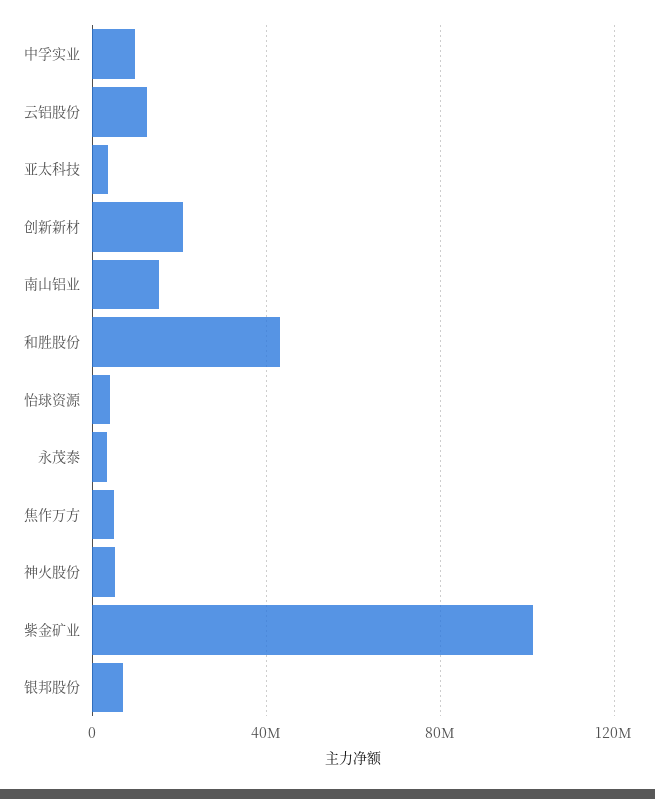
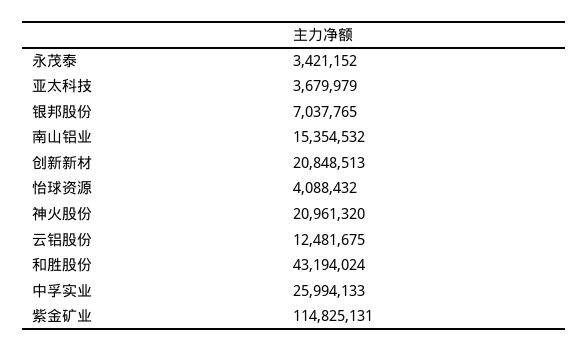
中孚实业: 10000000 -> 25994133
焦作万方: 5000000 -> none
神火股份: 5000000 -> 20961320
紫金矿业: 100000000 -> 114825131

